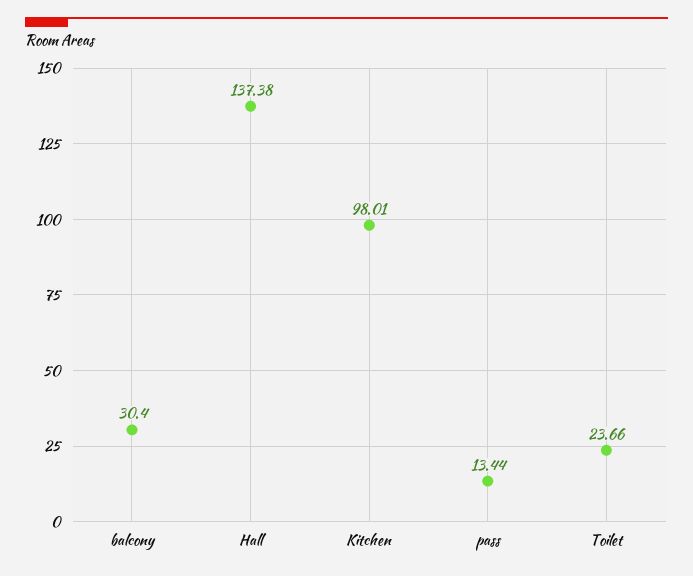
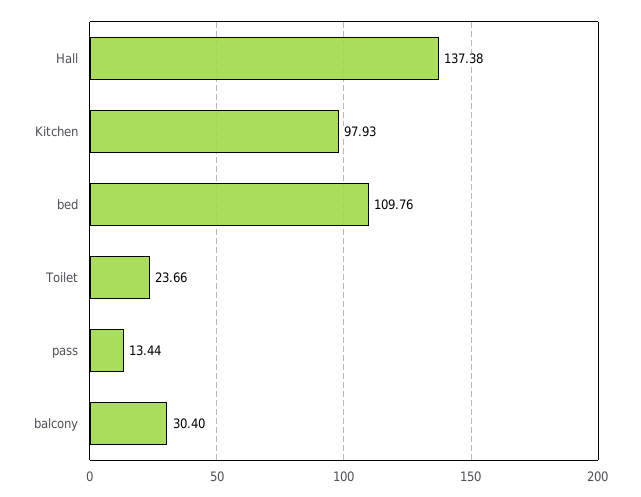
Kitchen: 98.01 -> 97.93
bed: none -> 109.76

